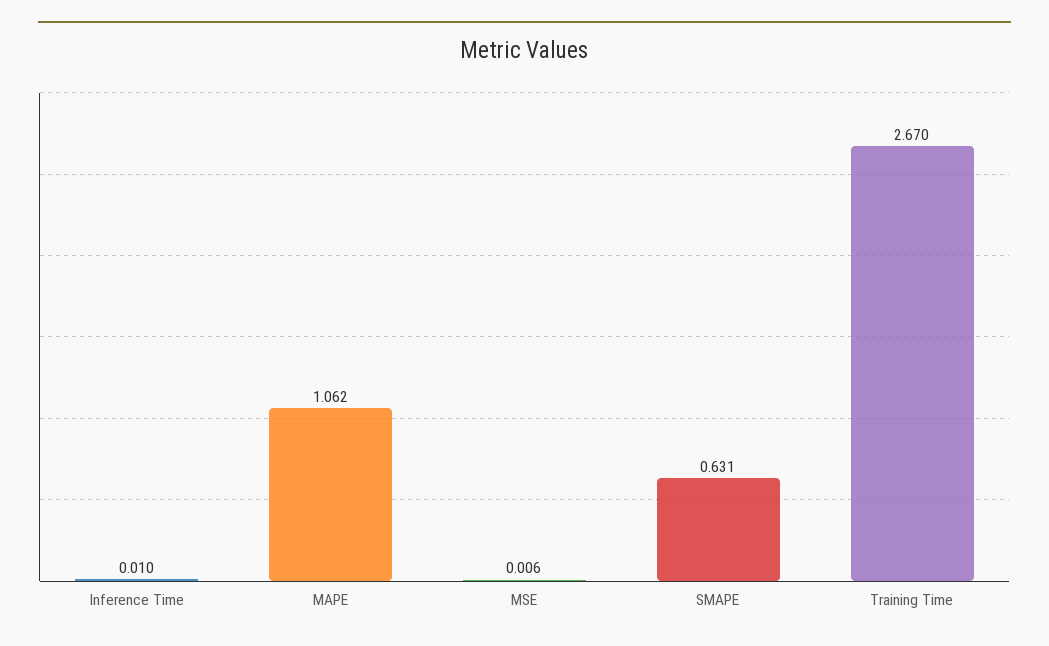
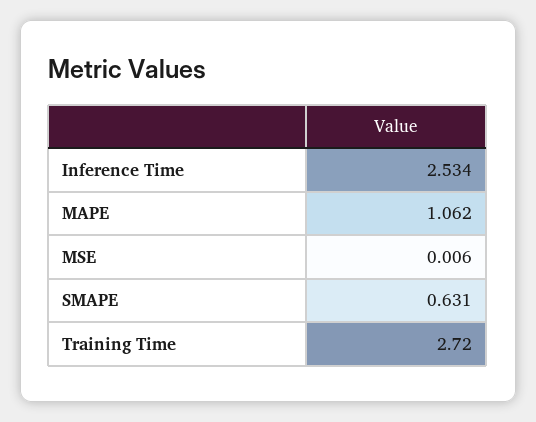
Inference Time: 0.01 -> 2.534
Training Time: 2.67 -> 2.72

